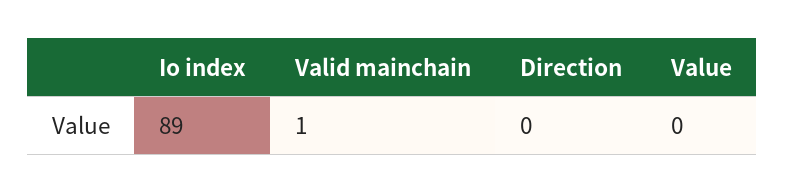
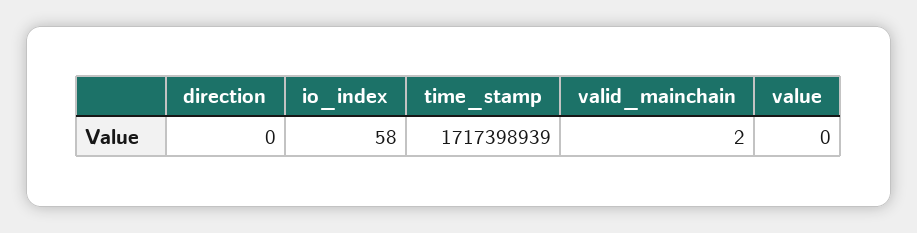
Io index: 89 -> 58
Valid mainchain: 1 -> 2
time_stamp: none -> 1717398939

